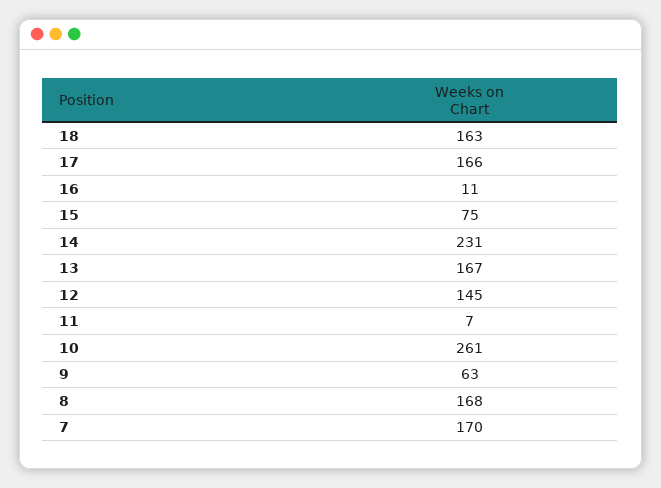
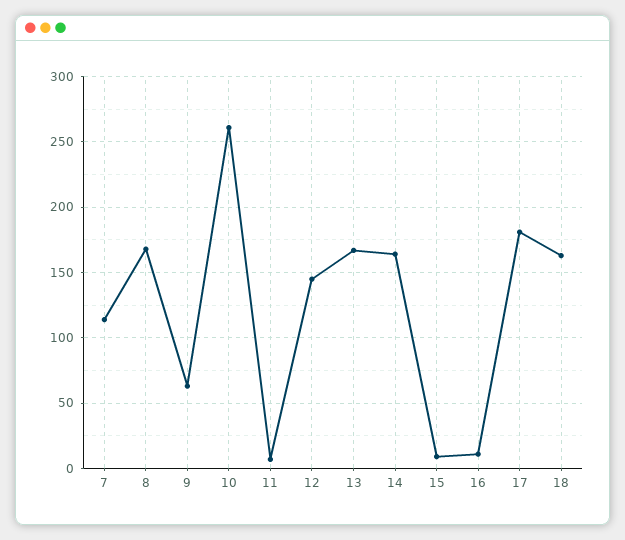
17: 166 -> 180
15: 75 -> 10
14: 231 -> 165
7: 170 -> 115

